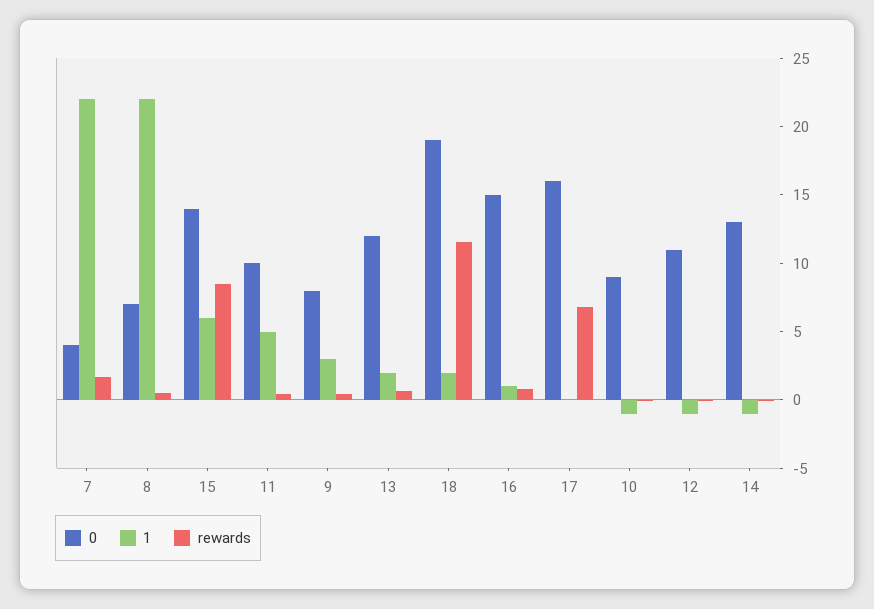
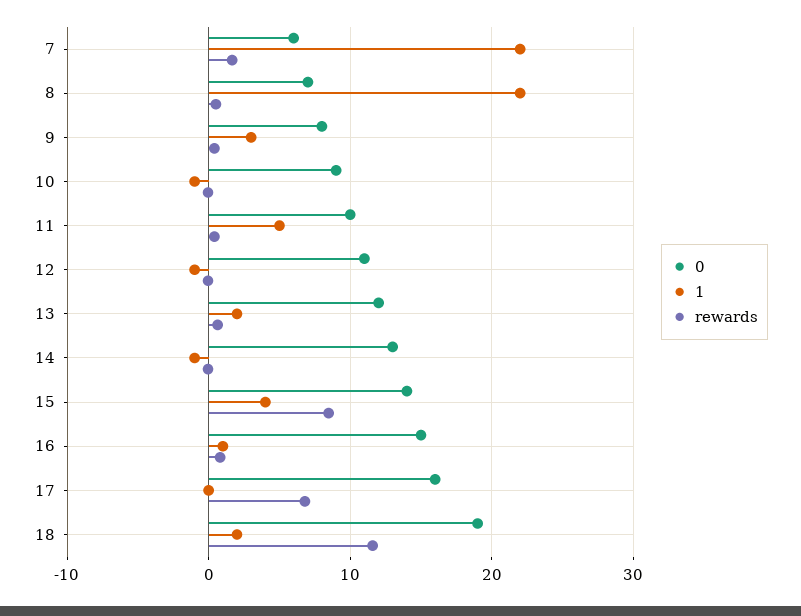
0, 7: 4 -> 6
1, 15: 6 -> 4

